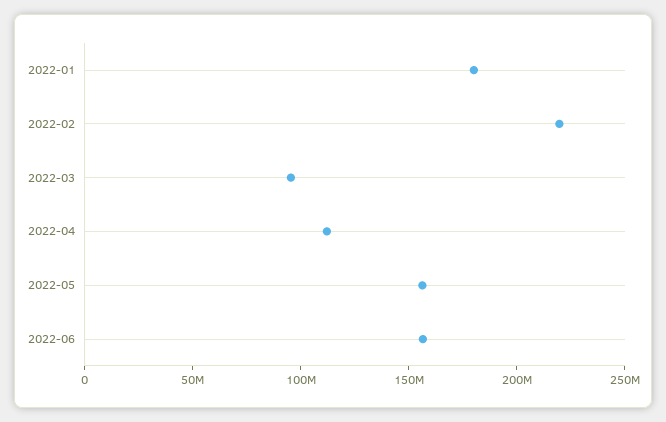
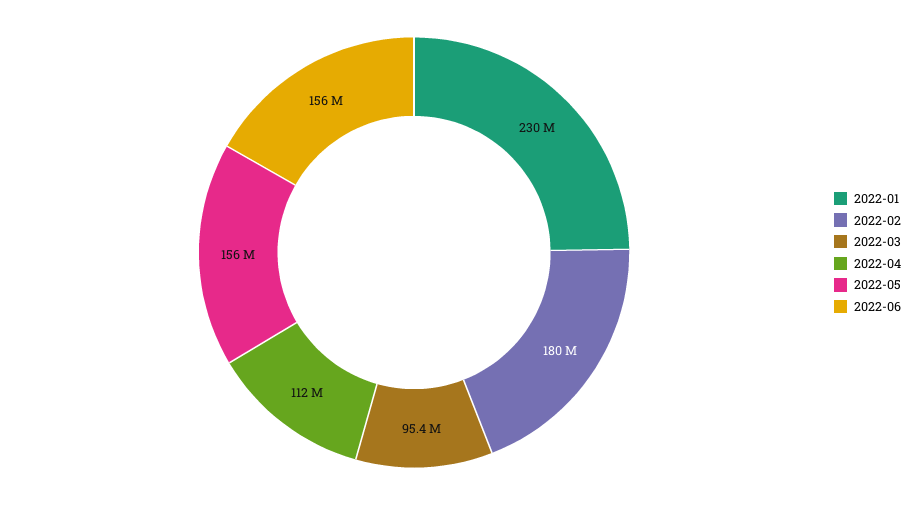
2022-01: 180000000 -> 230000000
2022-02: 220000000 -> 180000000

